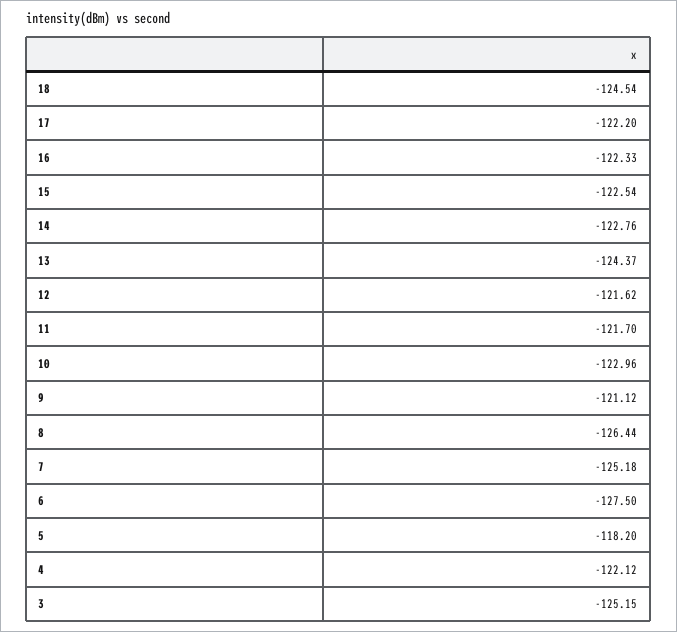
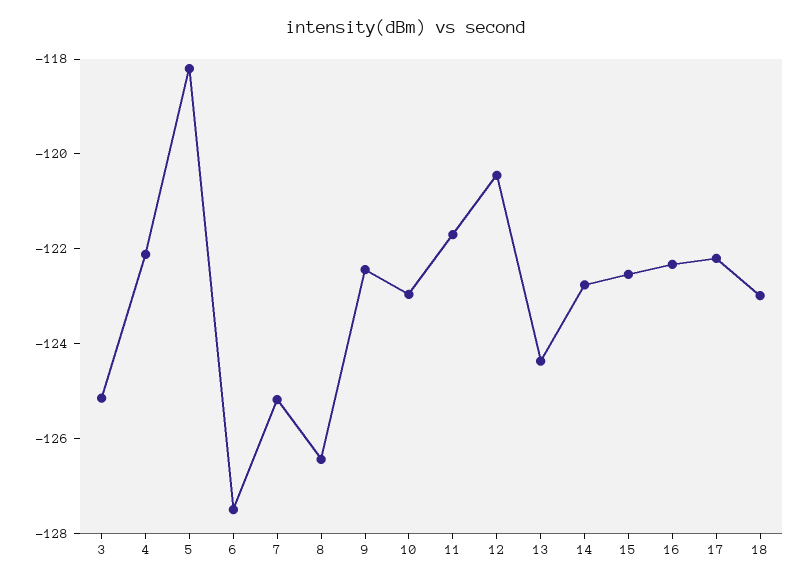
18: -124.54 -> -123
12: -121.62 -> -120.5
9: -121.12 -> -122.5

